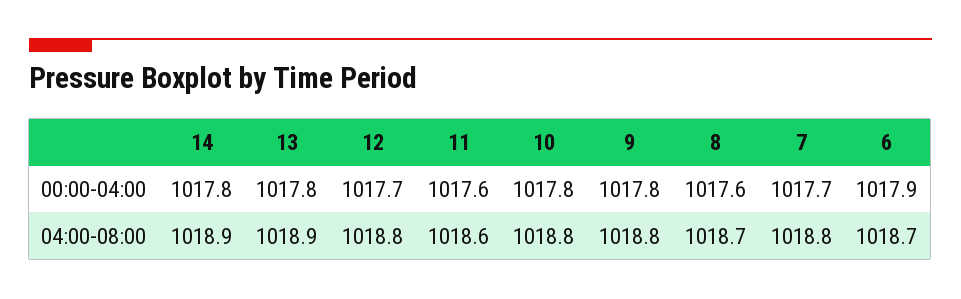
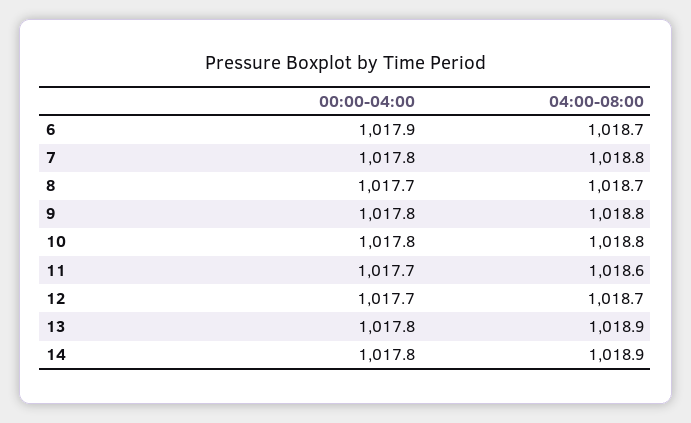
11, 00:00-04:00: 1017.6 -> 1017.7
8, 00:00-04:00: 1017.6 -> 1017.7
7, 00:00-04:00: 1017.7 -> 1017.8
12, 04:00-08:00: 1018.8 -> 1018.7

